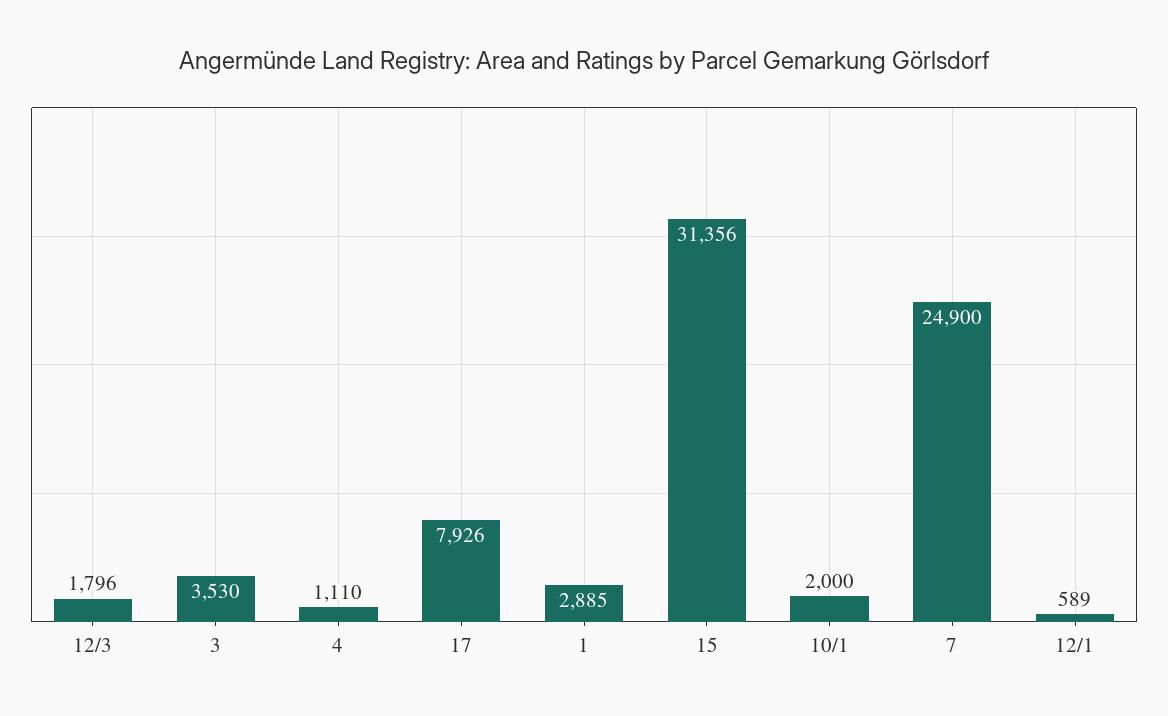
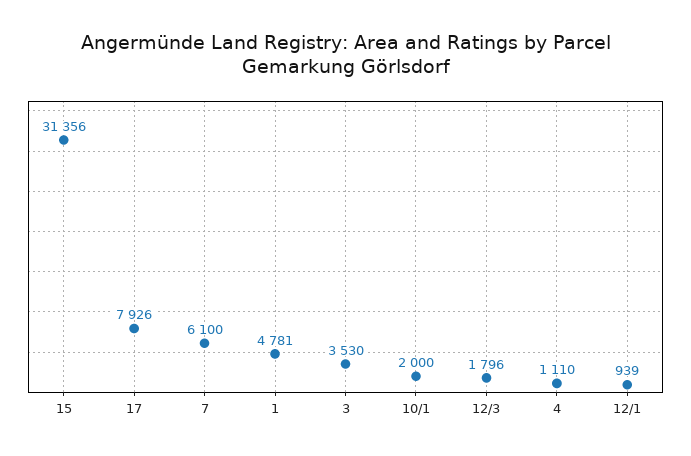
1: 2885 -> 4781
7: 24900 -> 6100
12/1: 589 -> 939

